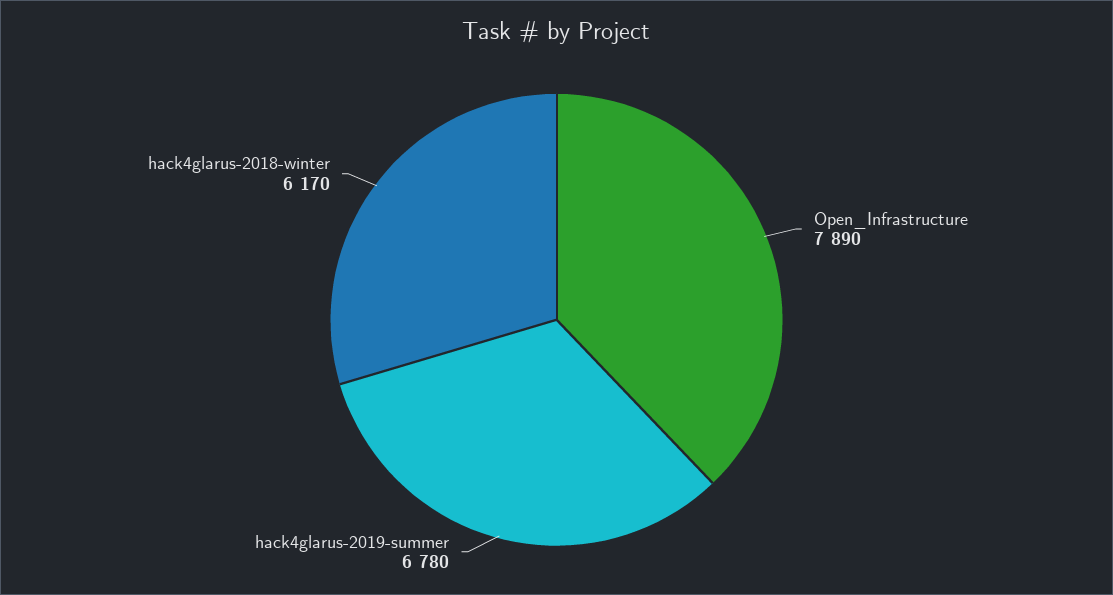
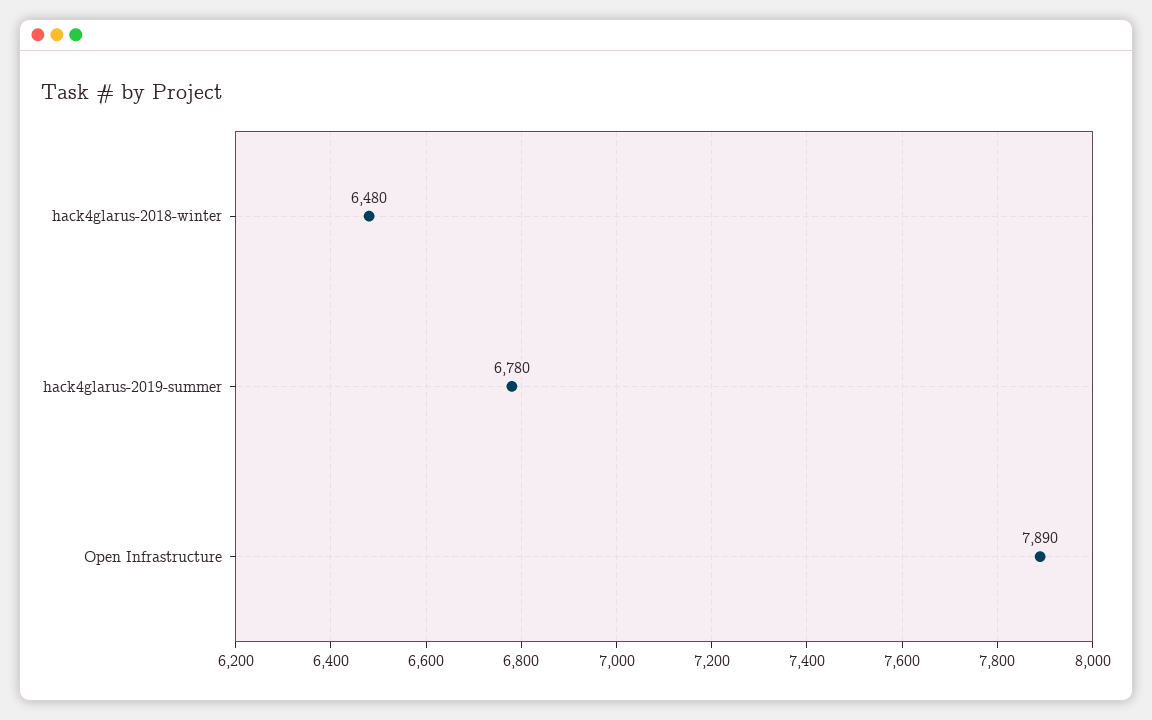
hack4glarus-2018-winter: 6170 -> 6480

